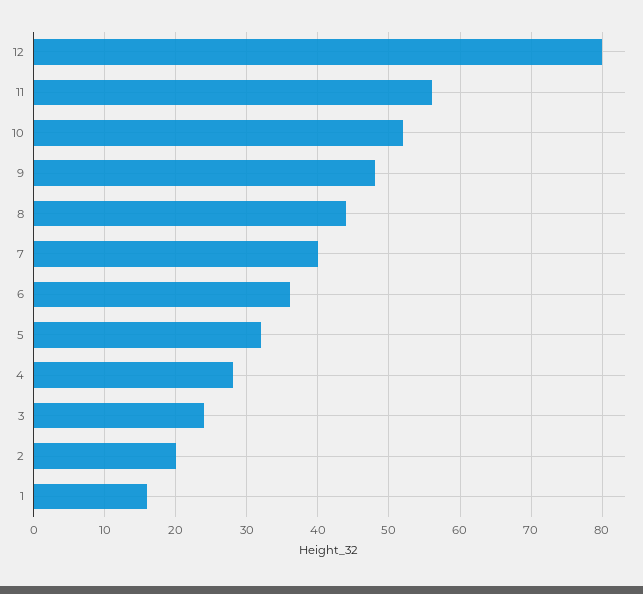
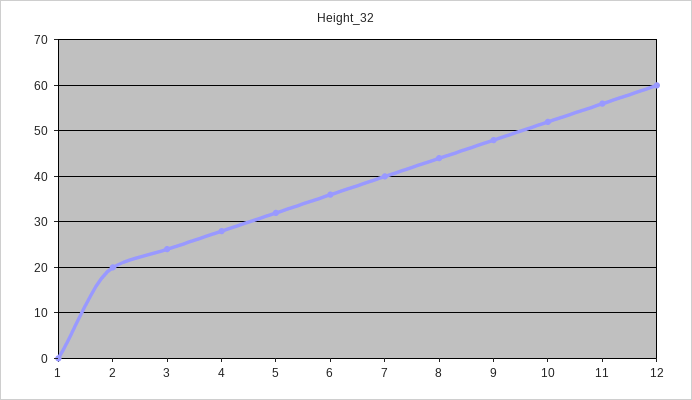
12: 80 -> 60
1: 16 -> 0

